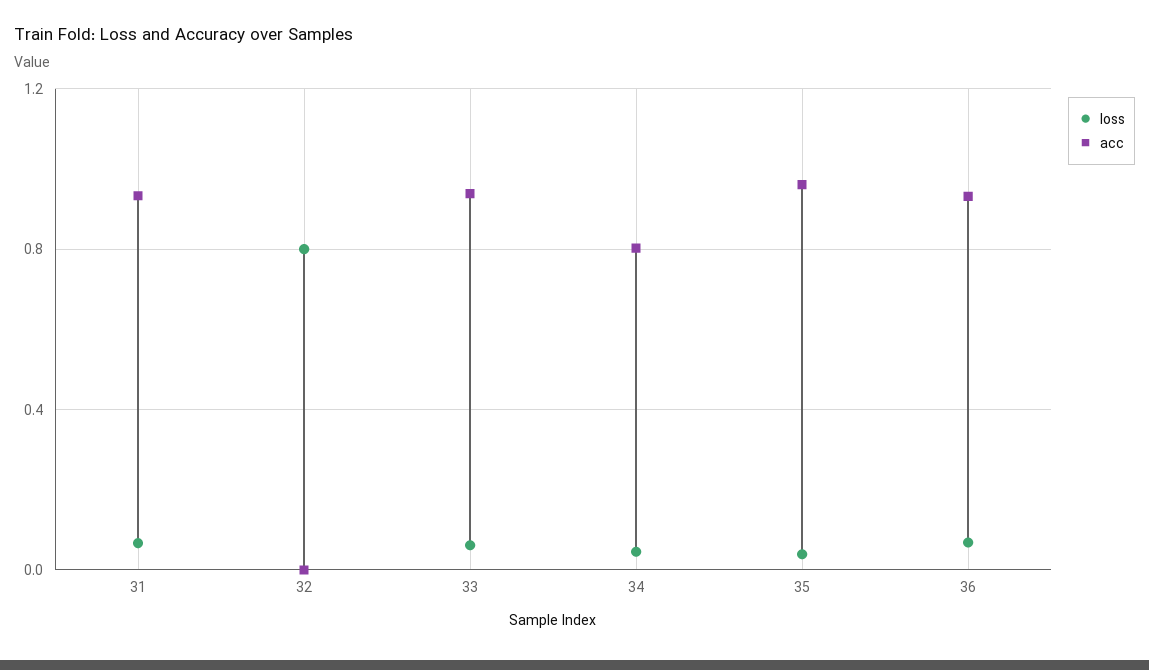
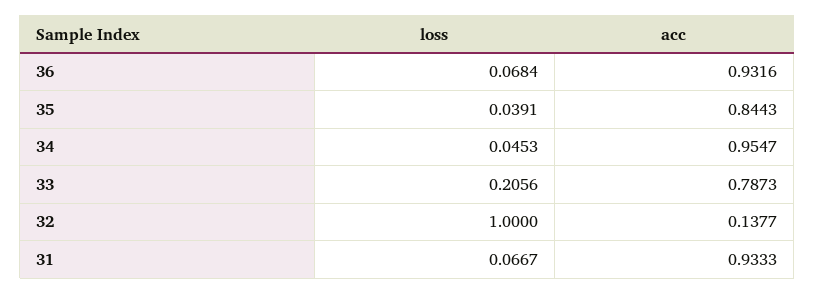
loss, 32: 0.8 -> 1
acc, 32: 0 -> 0.1377
loss, 33: 0.05 -> 0.2056
acc, 33: 0.95 -> 0.7873
acc, 34: 0.8 -> 0.9547
acc, 35: 0.95 -> 0.8443

